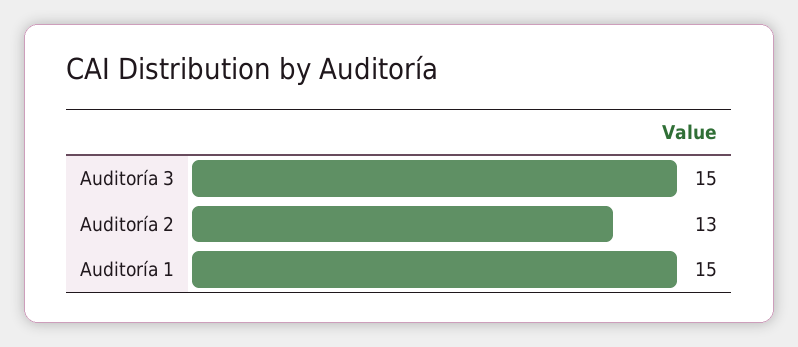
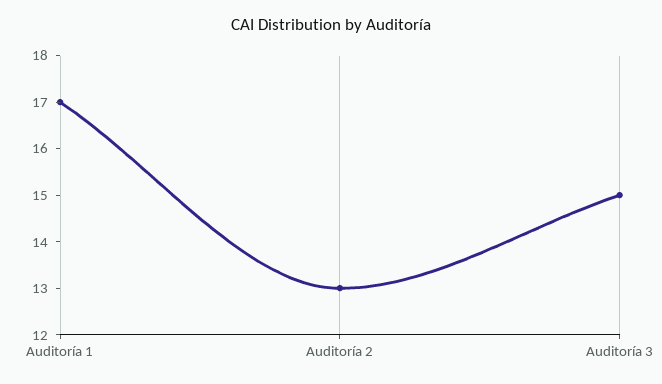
Auditoría 1: 15 -> 17

